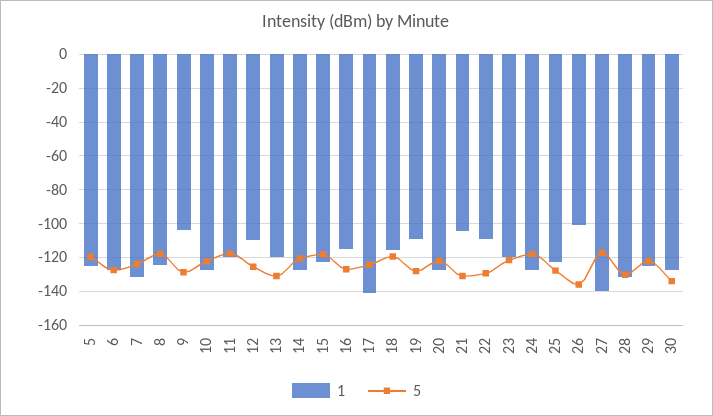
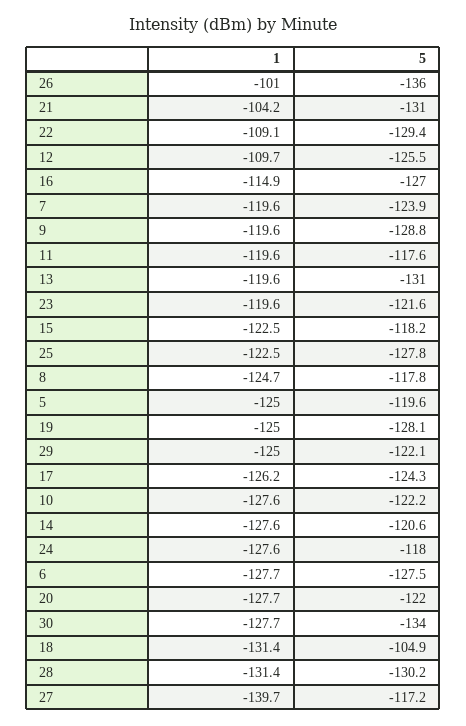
1, 7: -130 -> -119.6
1, 9: -105 -> -119.6
1, 17: -140 -> -126.2
1, 18: -115 -> -131.4
5, 18: -120 -> -104.9
1, 19: -110 -> -125

